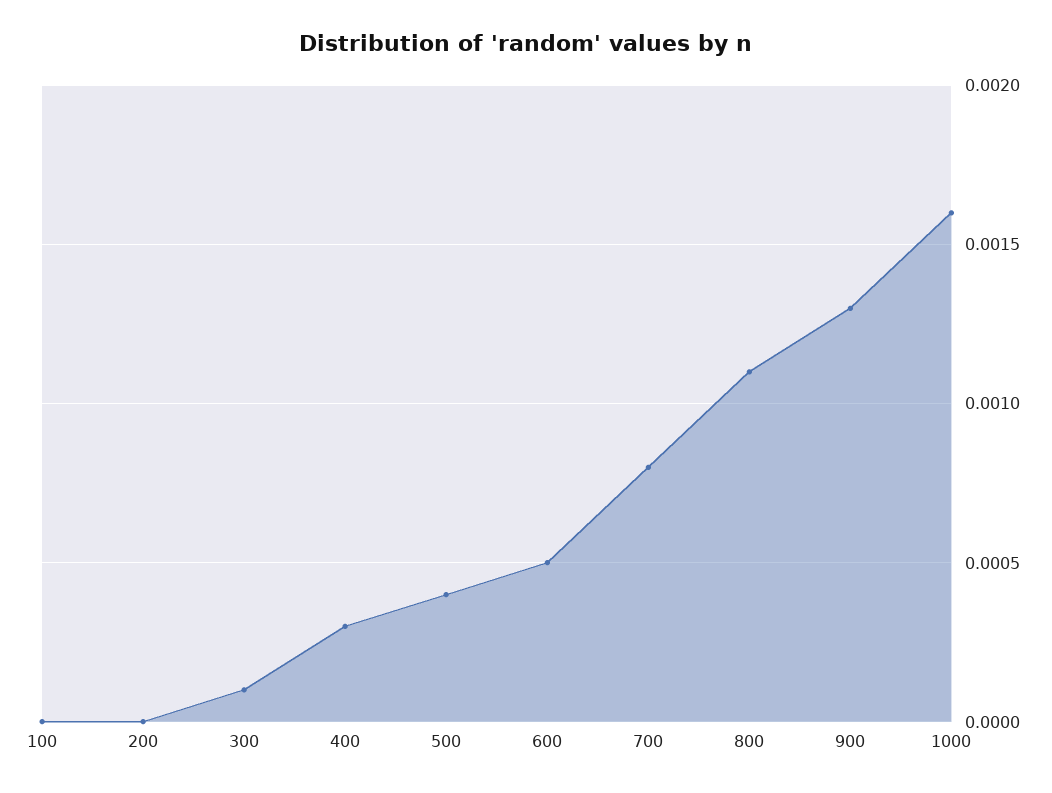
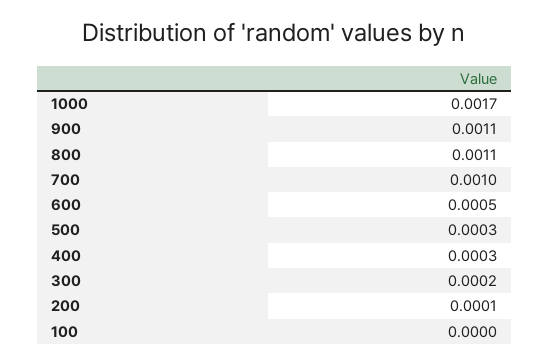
200: 0 -> 0.0001
300: 0.0001 -> 0.0002
500: 0.0004 -> 0.0003
700: 0.0008 -> 0.001
900: 0.0013 -> 0.0011
1000: 0.0016 -> 0.0017

